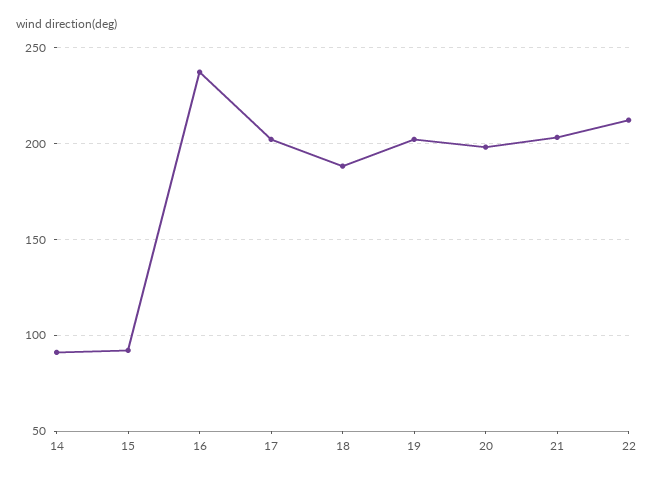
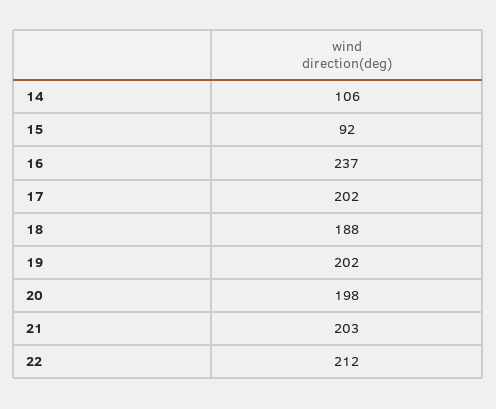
14: 90 -> 106

